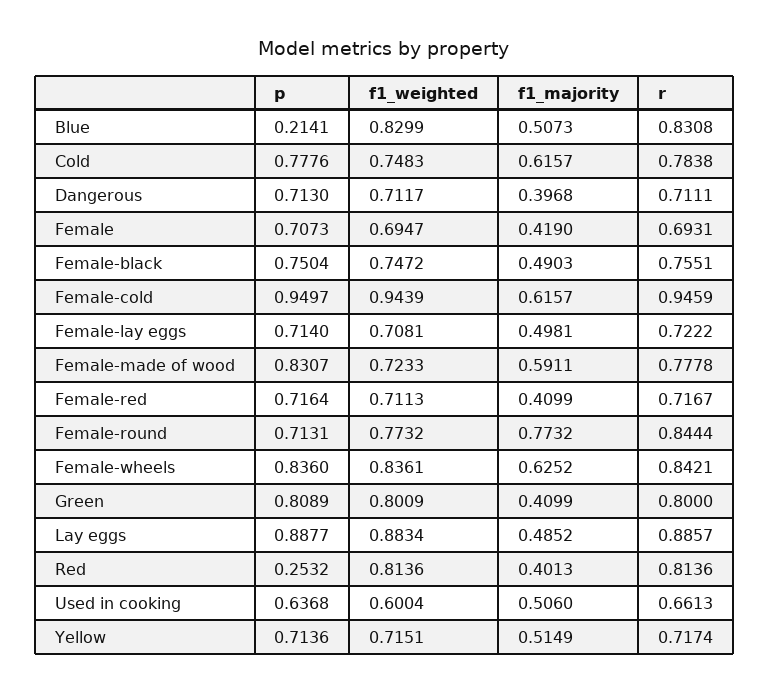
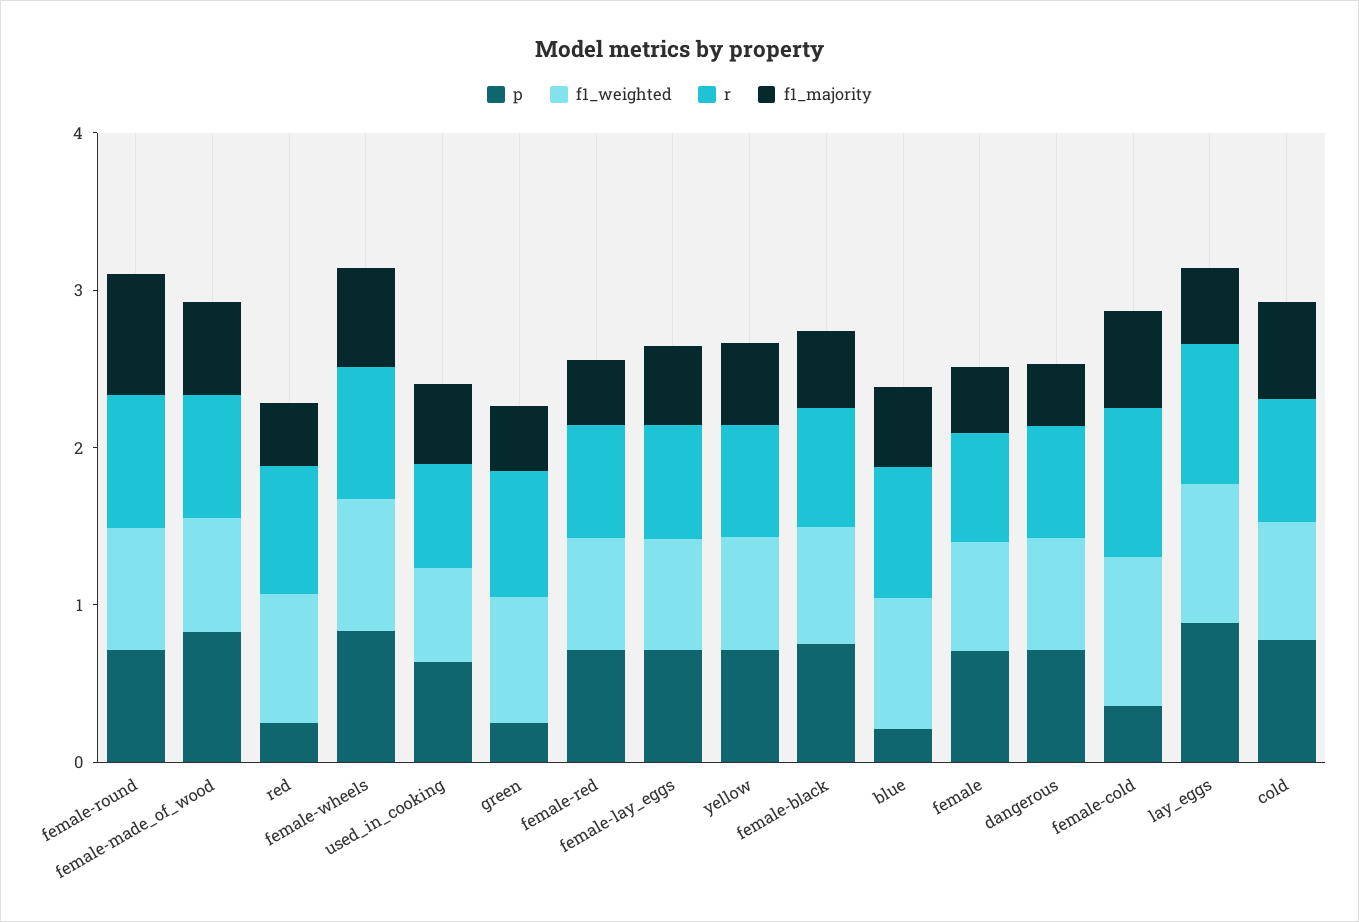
p, Female-cold: 0.9497 -> 0.4
p, Green: 0.8089 -> 0.2

